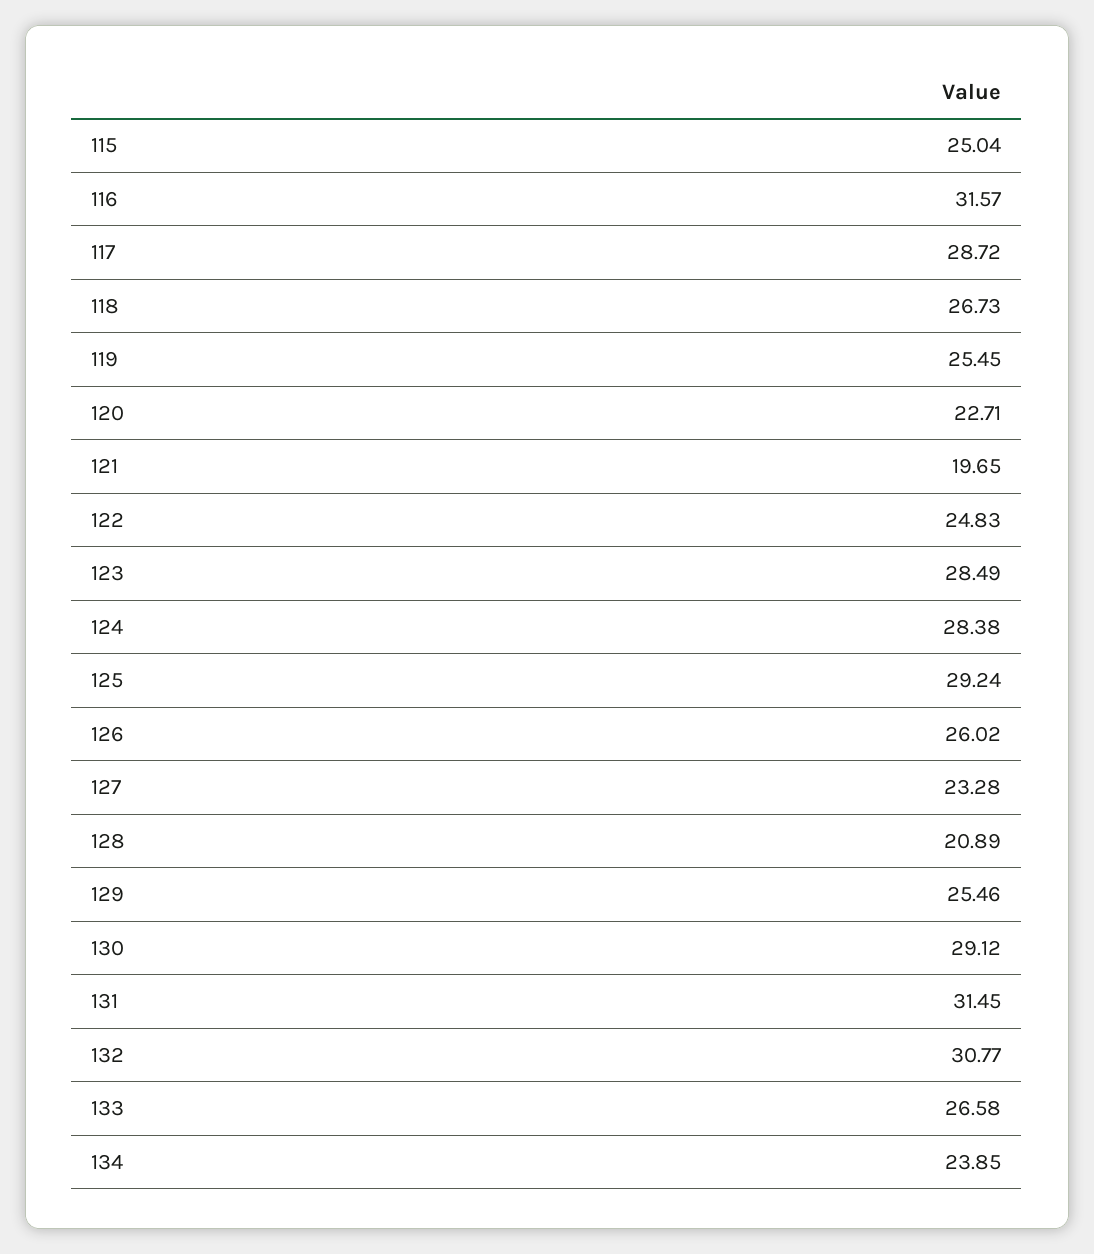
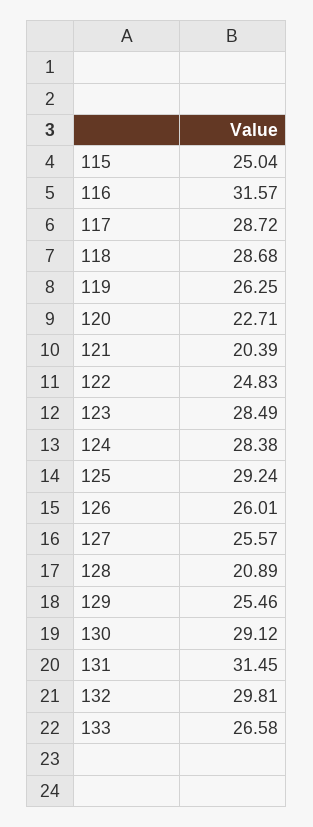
118: 26.73 -> 28.68
119: 25.45 -> 26.25
121: 19.65 -> 20.39
126: 26.02 -> 26.01
127: 23.28 -> 25.57
132: 30.77 -> 29.81
134: 23.85 -> none

